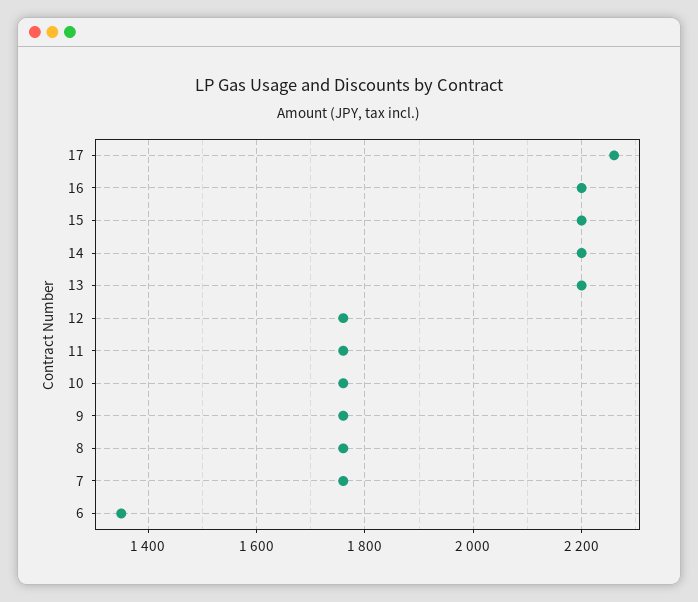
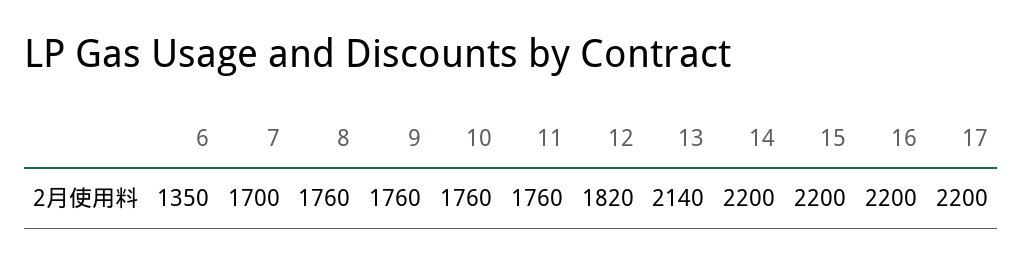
17: 2260 -> 2200
13: 2200 -> 2140
12: 1760 -> 1820
7: 1760 -> 1700

